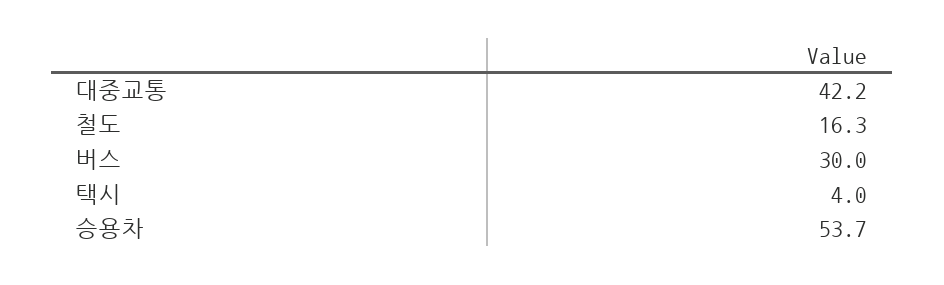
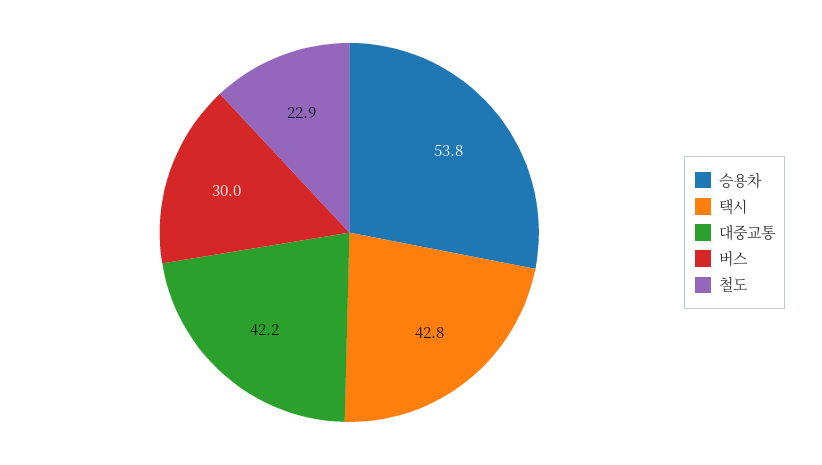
철도: 16.3 -> 22.9
택시: 4 -> 42.8
승용차: 53.7 -> 53.8

